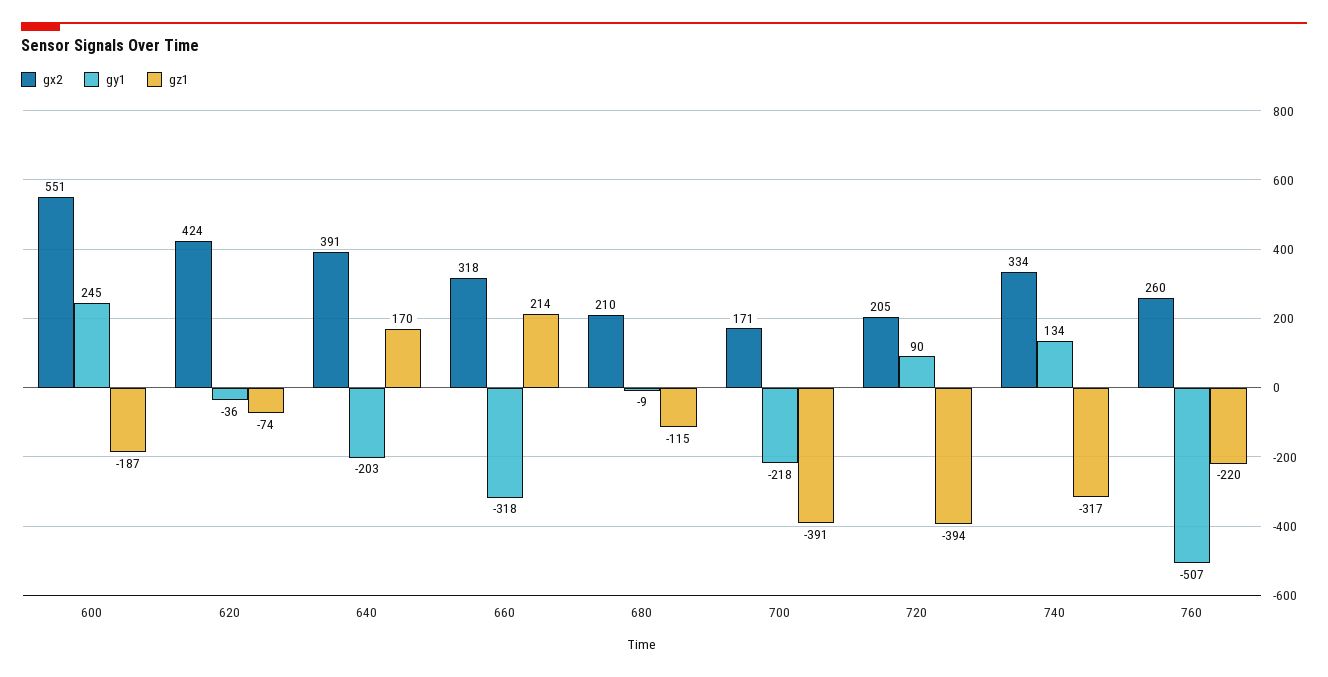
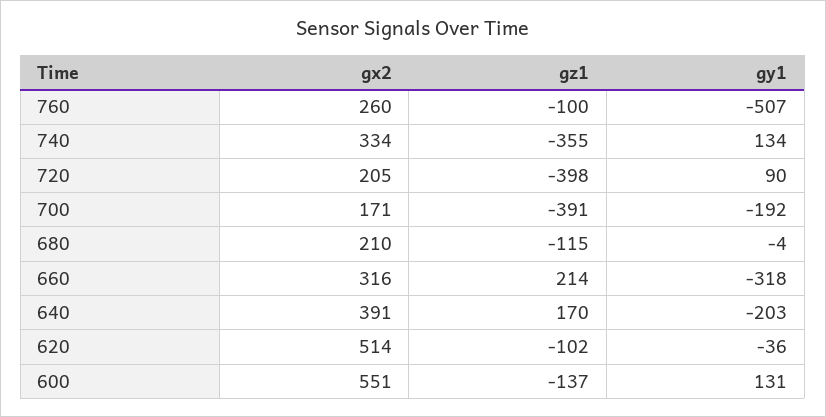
gy1, 600: 245 -> 131
gz1, 600: -187 -> -137
gx2, 620: 424 -> 514
gz1, 620: -74 -> -102
gx2, 660: 318 -> 316
gy1, 680: -9 -> -4
gy1, 700: -218 -> -192
gz1, 720: -394 -> -398
gz1, 740: -317 -> -355
gz1, 760: -220 -> -100

